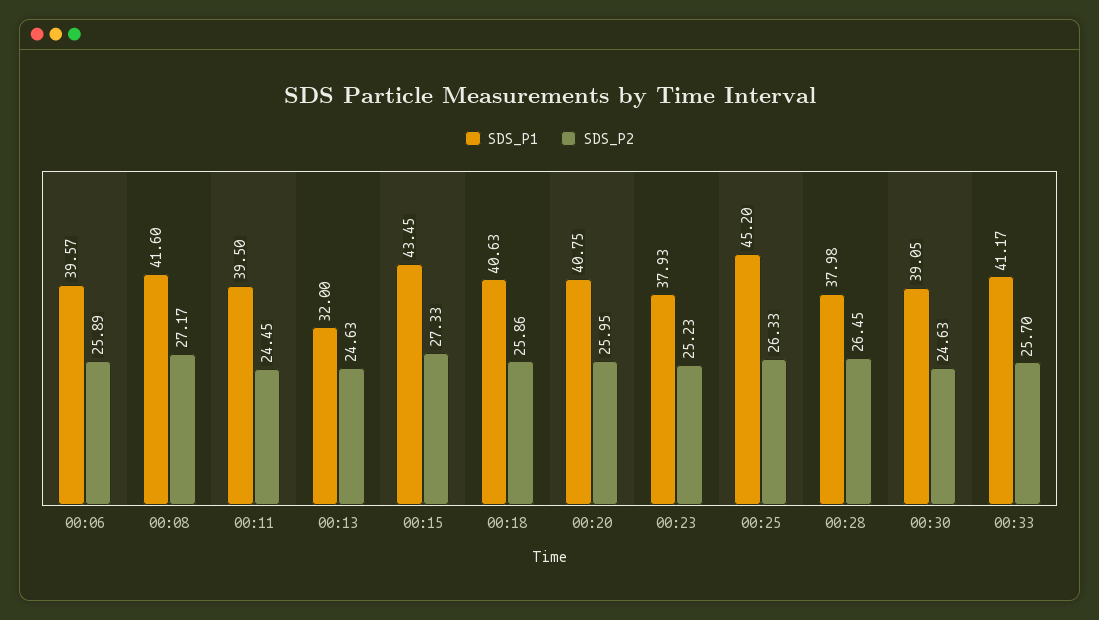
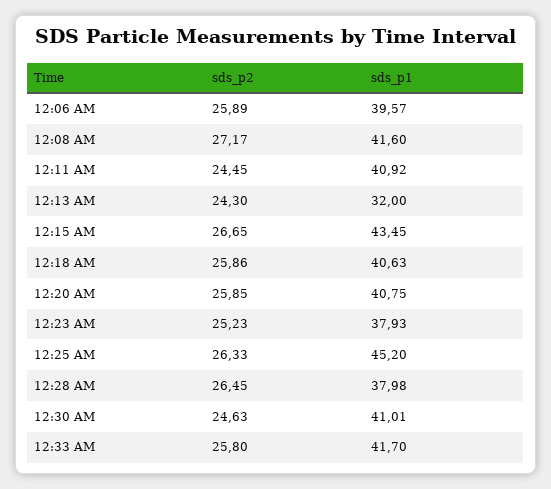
SDS_P1, 00:11: 39.5 -> 40.92
SDS_P2, 00:13: 24.63 -> 24.3
SDS_P2, 00:15: 27.33 -> 26.65
SDS_P2, 00:20: 25.95 -> 25.85
SDS_P1, 00:30: 39.05 -> 41.01
SDS_P1, 00:33: 41.17 -> 41.7
SDS_P2, 00:33: 25.7 -> 25.8

